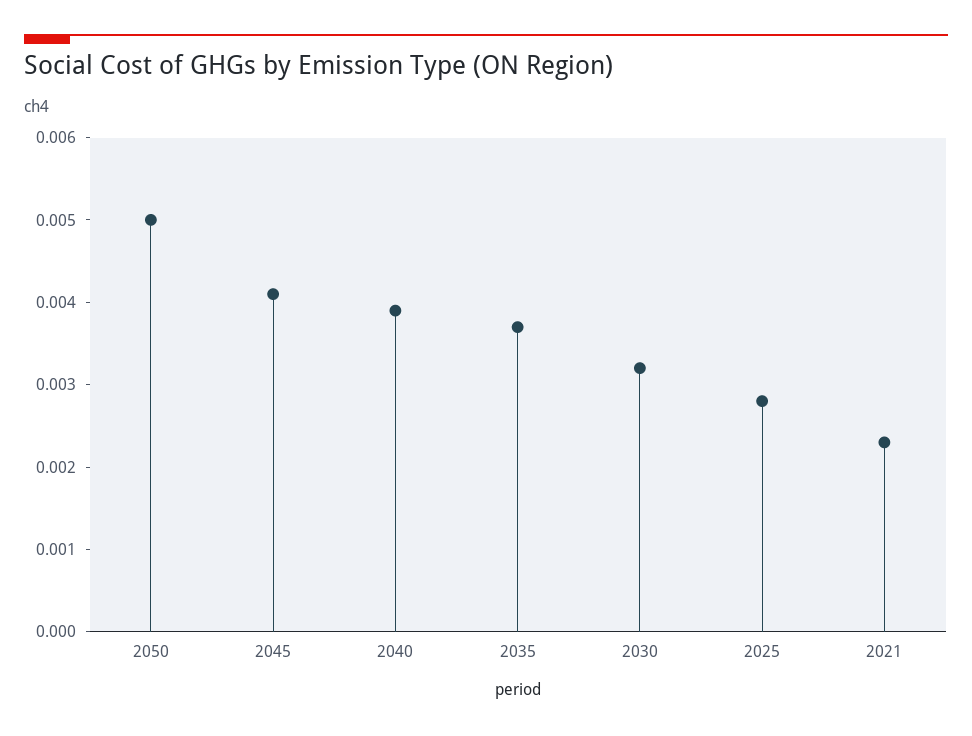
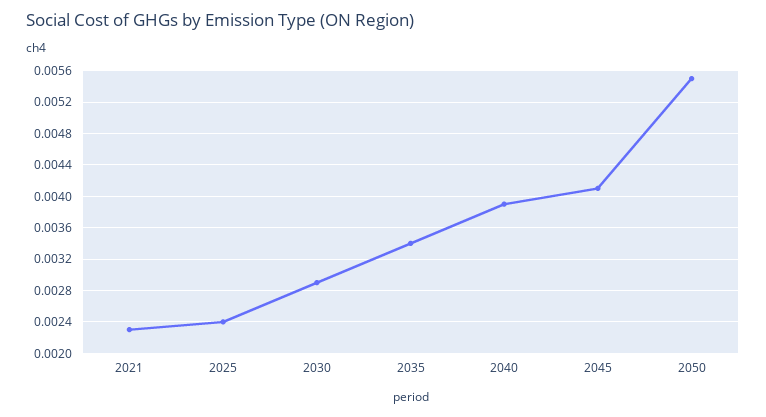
2050: 0.005 -> 0.0055
2035: 0.0037 -> 0.0034
2030: 0.0032 -> 0.0029
2025: 0.0028 -> 0.0024

